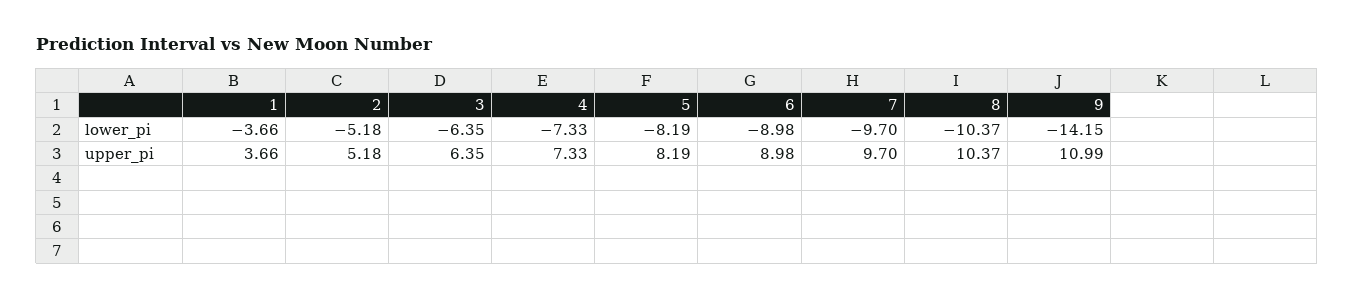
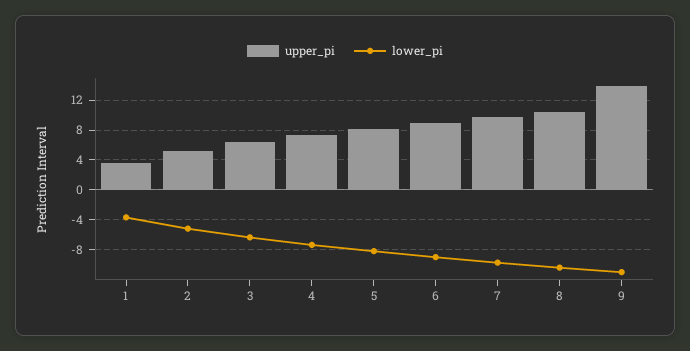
lower_pi, 9: -14.15 -> -11
upper_pi, 9: 10.99 -> 14

